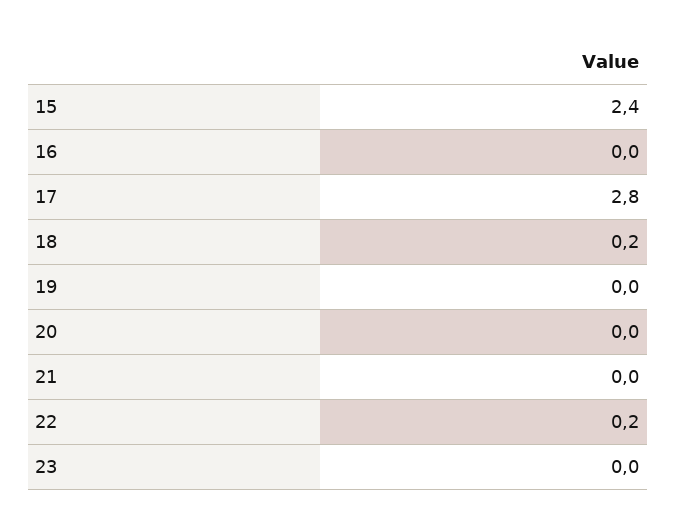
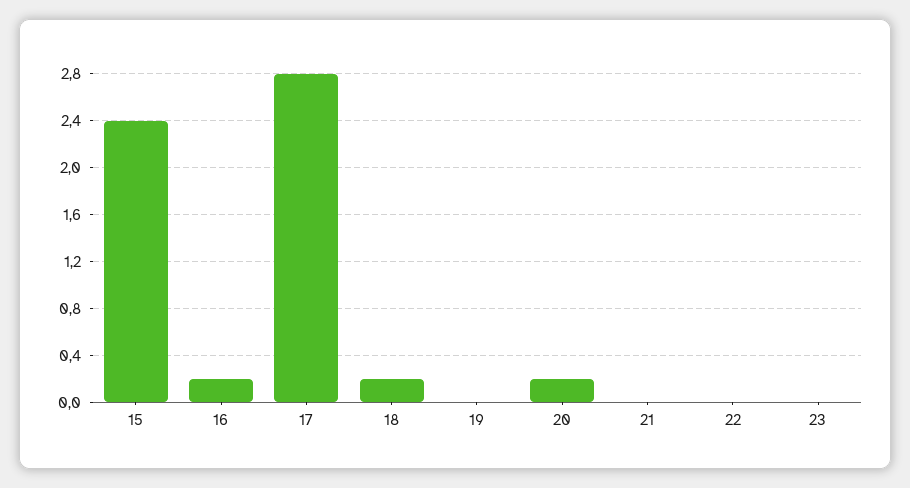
16: 0 -> 0.2
20: 0 -> 0.2
22: 0.2 -> 0

